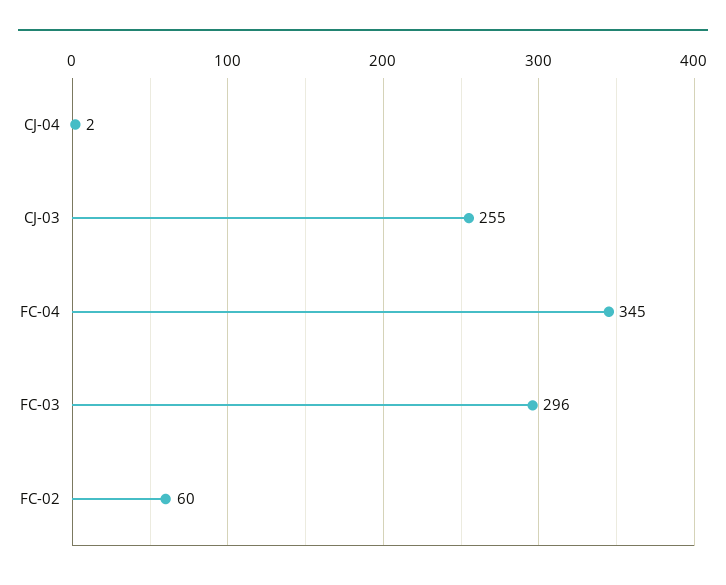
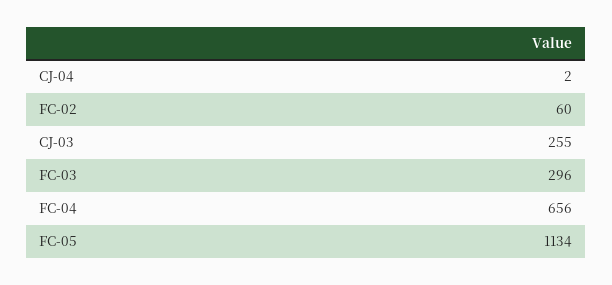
FC-04: 345 -> 656
FC-05: none -> 1134

